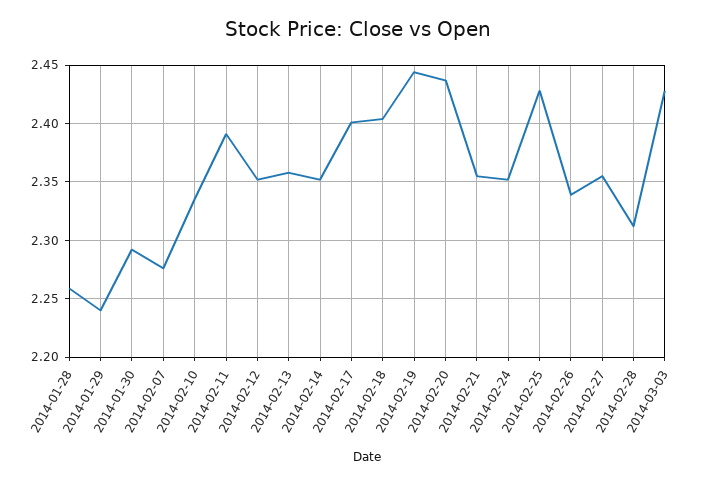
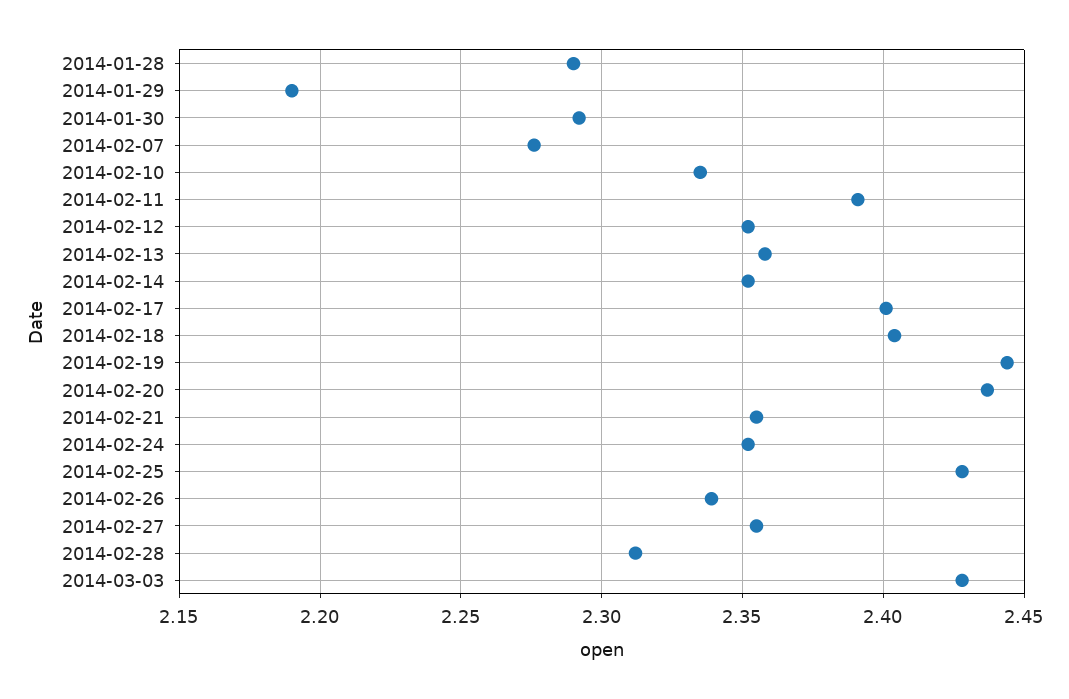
2014-01-28: 2.26 -> 2.29
2014-01-29: 2.24 -> 2.19

